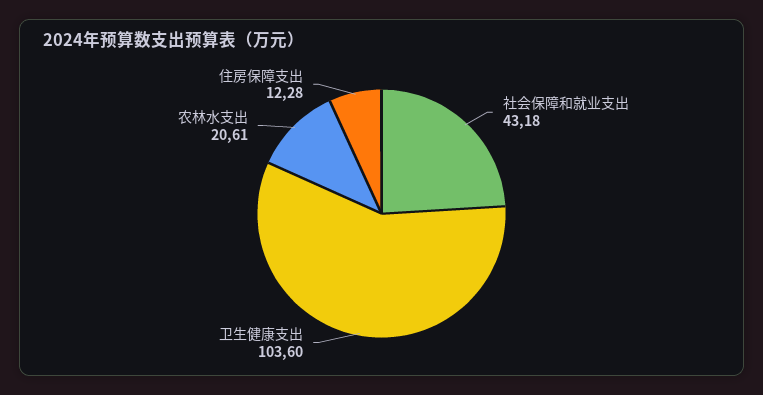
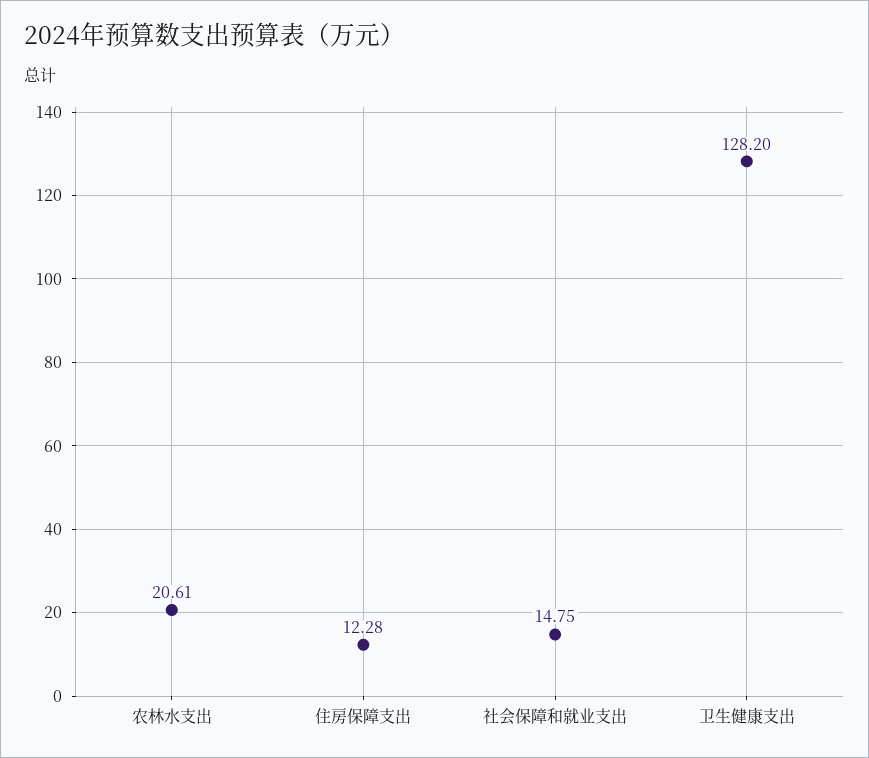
社会保障和就业支出: 43.18 -> 14.75
卫生健康支出: 103.6 -> 128.2

